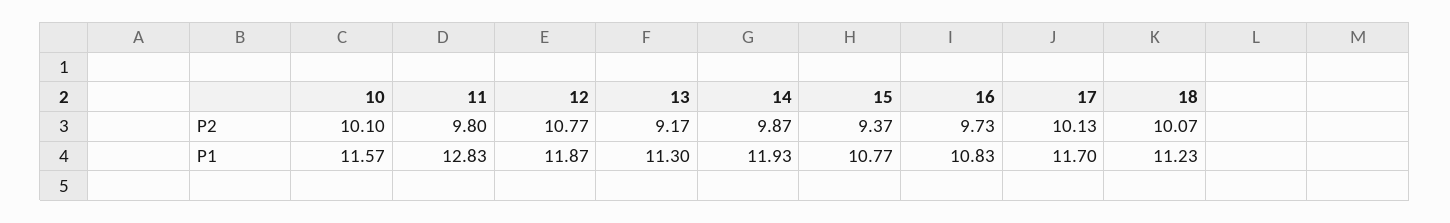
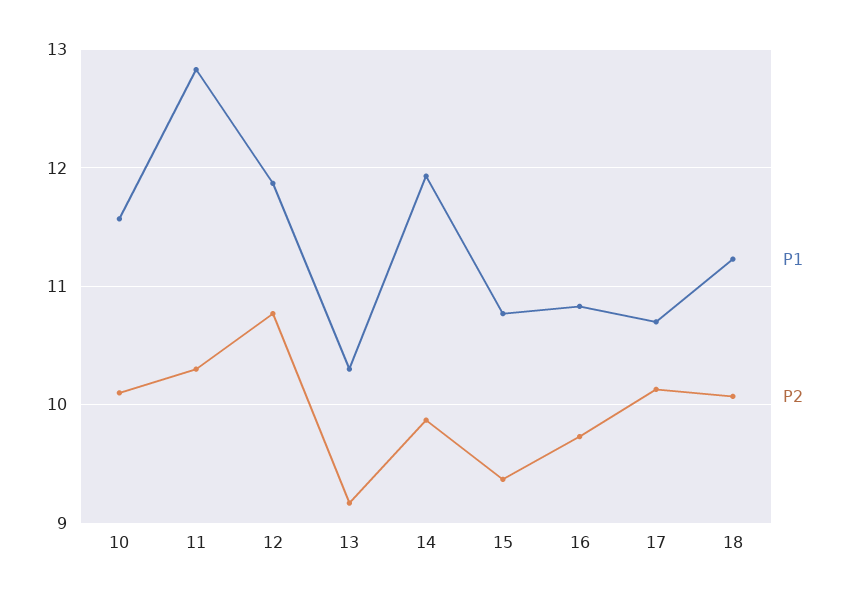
P2, 11: 9.8 -> 10.3
P1, 13: 11.3 -> 10.3
P1, 17: 11.7 -> 10.7

